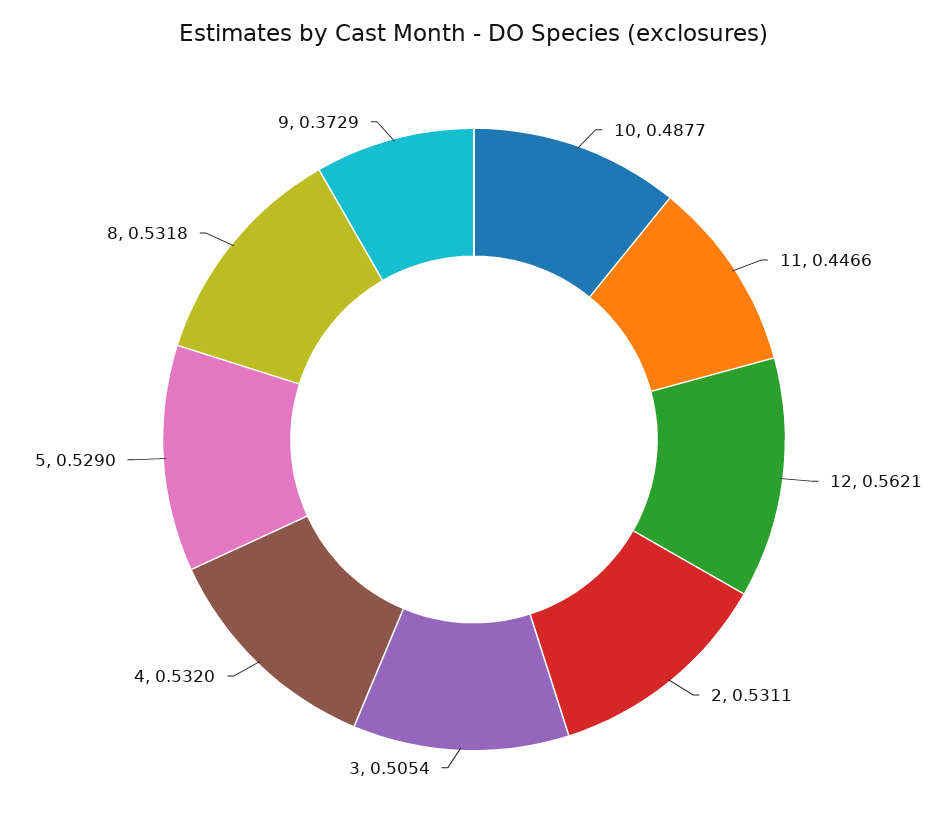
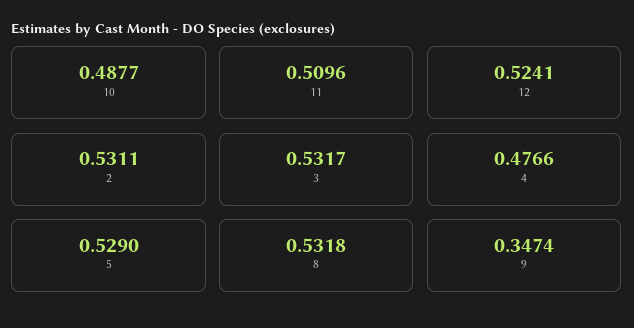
11: 0.4466 -> 0.5096
12: 0.5621 -> 0.5241
3: 0.5054 -> 0.5317
4: 0.532 -> 0.4766
9: 0.3729 -> 0.3474

